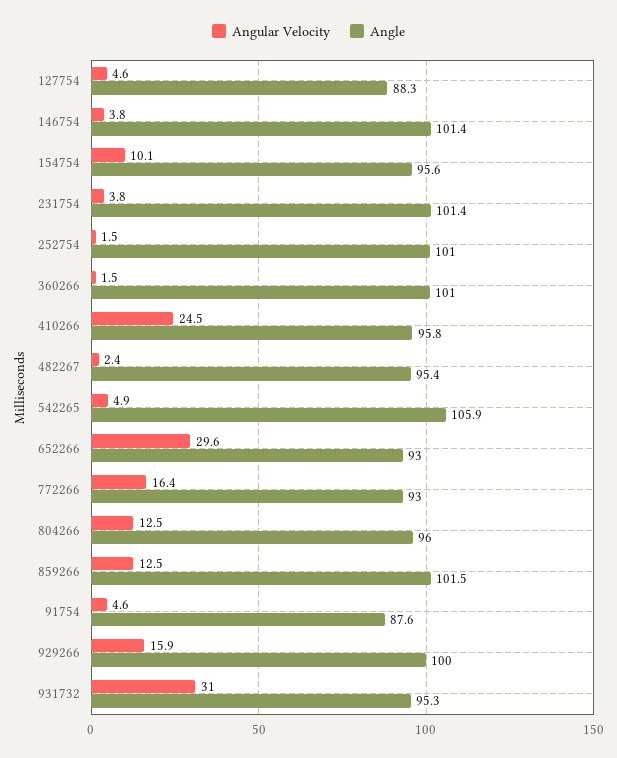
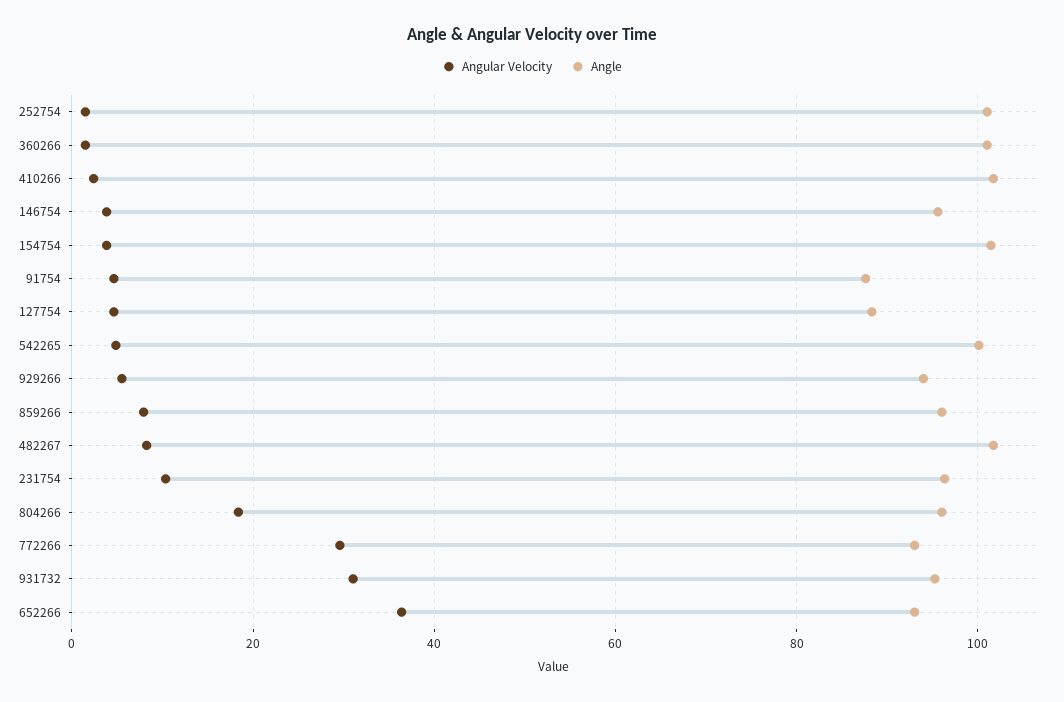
Angle, 146754: 101.4 -> 96
Angular Velocity, 154754: 10.1 -> 4
Angle, 154754: 95.6 -> 102
Angular Velocity, 231754: 3.8 -> 10
Angle, 231754: 101.4 -> 96
Angular Velocity, 410266: 24.5 -> 2
Angle, 410266: 95.8 -> 102
Angular Velocity, 482267: 2.4 -> 8
Angle, 482267: 95.4 -> 102
Angle, 542265: 105.9 -> 100
Angular Velocity, 652266: 29.6 -> 36
Angular Velocity, 772266: 16.4 -> 30
Angular Velocity, 804266: 12.5 -> 18
Angular Velocity, 859266: 12.5 -> 8
Angle, 859266: 101.5 -> 96
Angular Velocity, 929266: 15.9 -> 6
Angle, 929266: 100 -> 94

